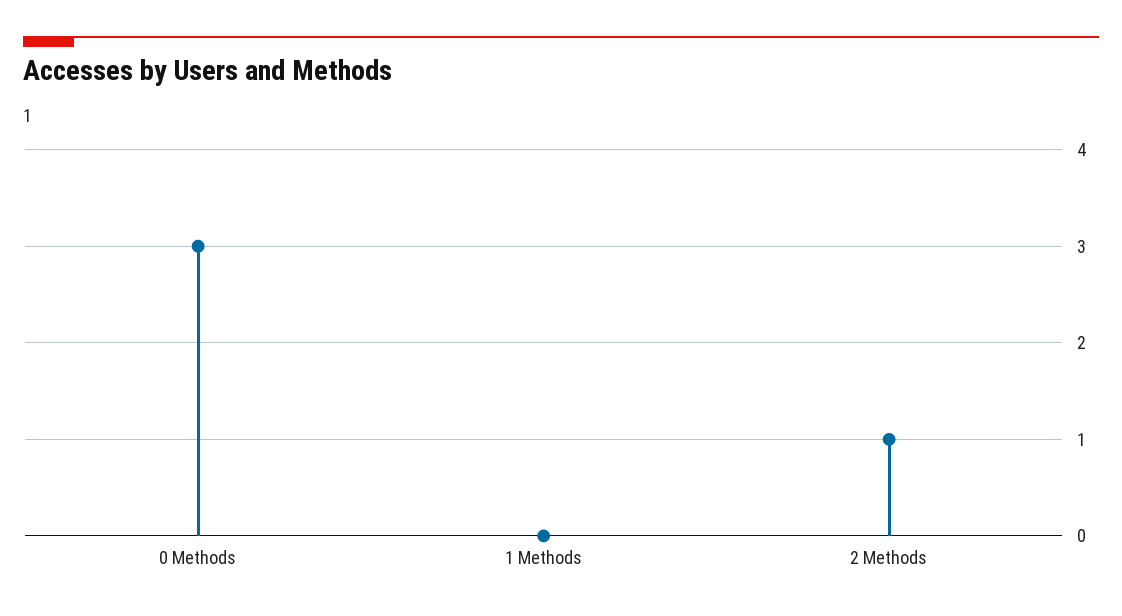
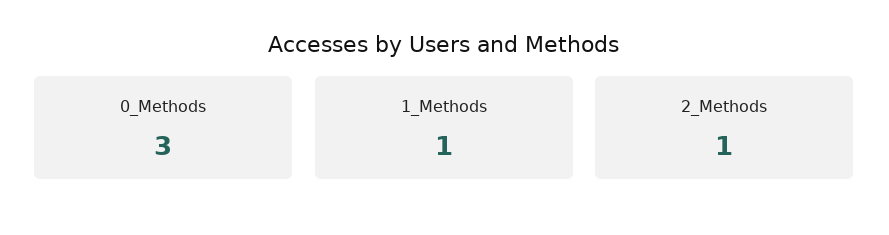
1 Methods: 0 -> 1

